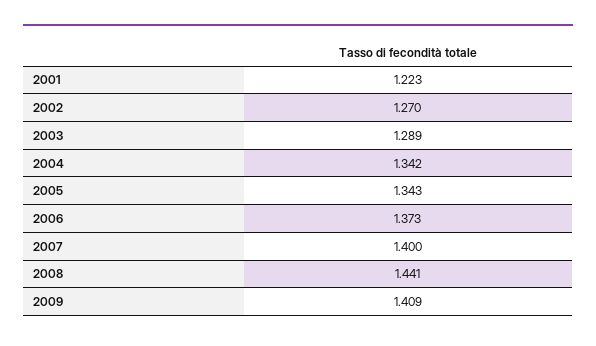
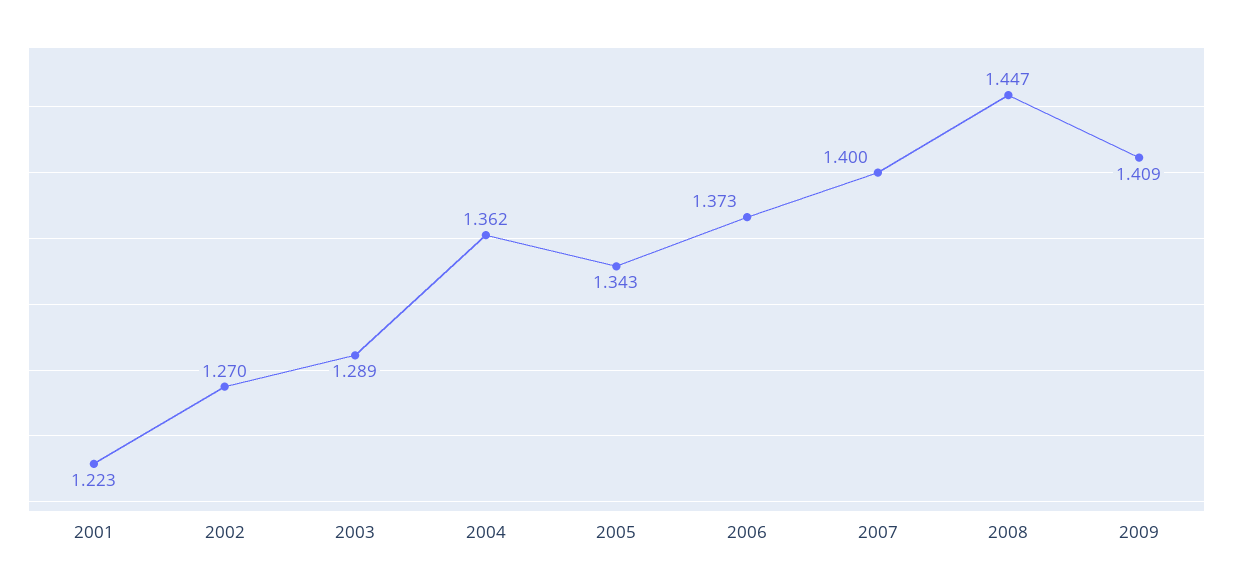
2004: 1.342 -> 1.362
2008: 1.441 -> 1.447

